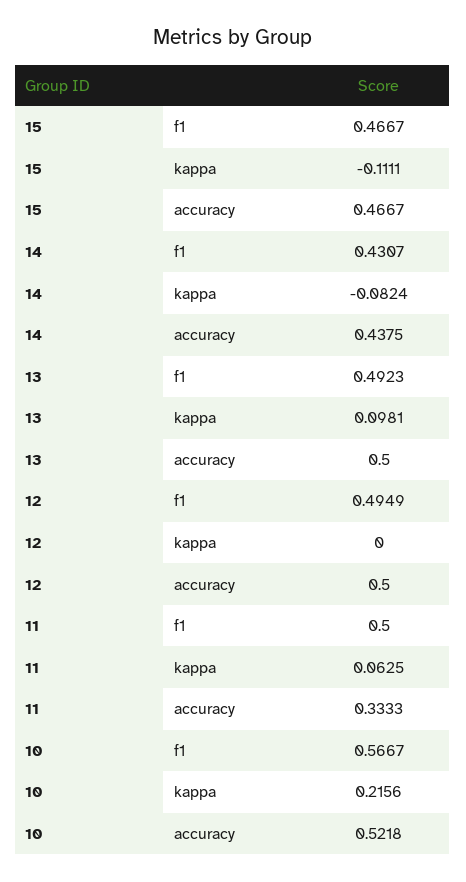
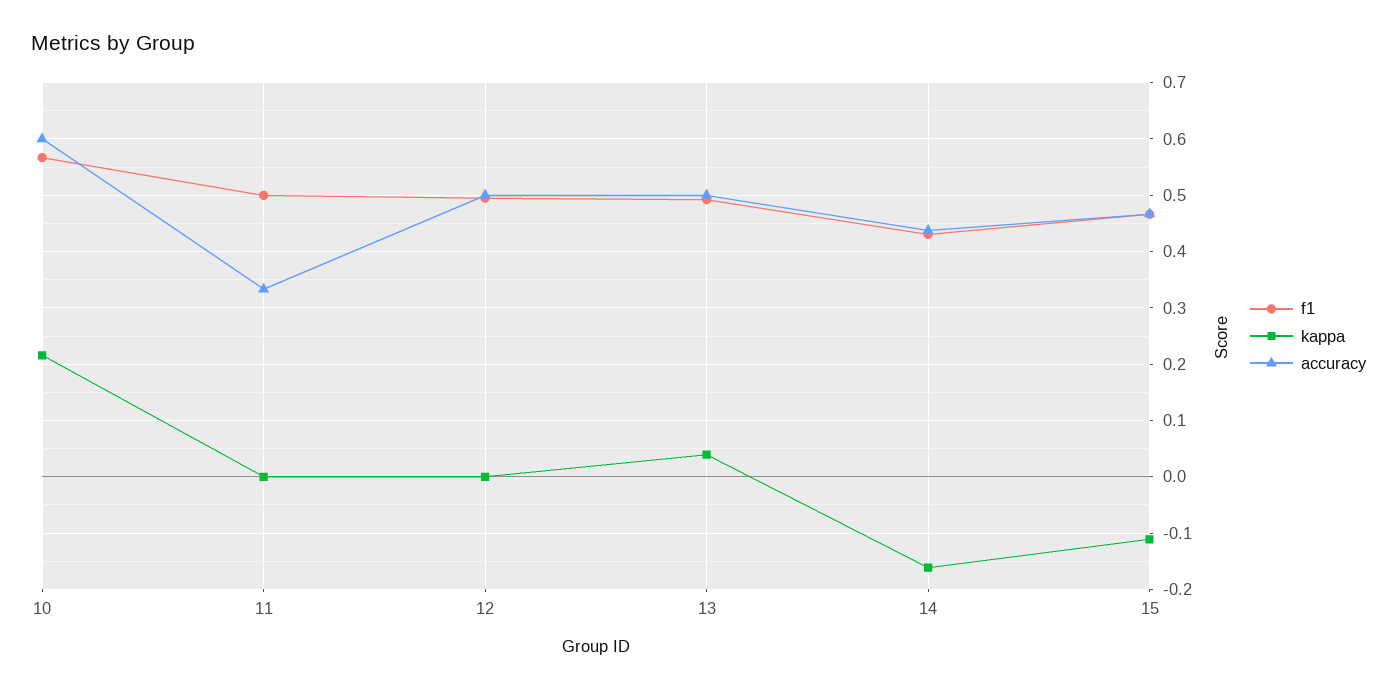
kappa, 14: -0.0824 -> -0.16
kappa, 13: 0.0981 -> 0.04
kappa, 11: 0.0625 -> 0
accuracy, 10: 0.5218 -> 0.6

